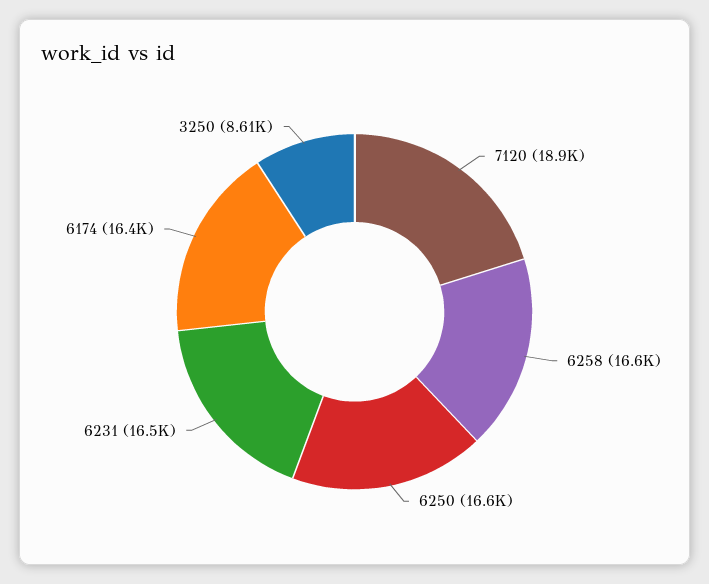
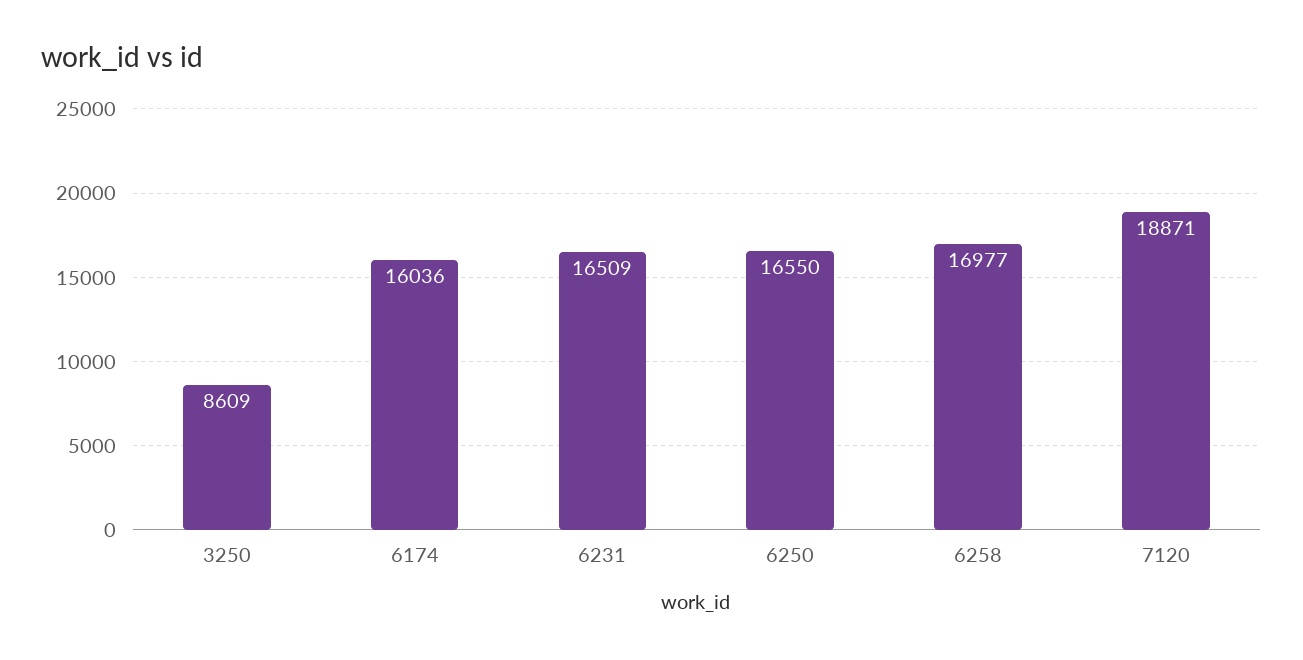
6258: 16600 -> 16977
6174: 16400 -> 16036

